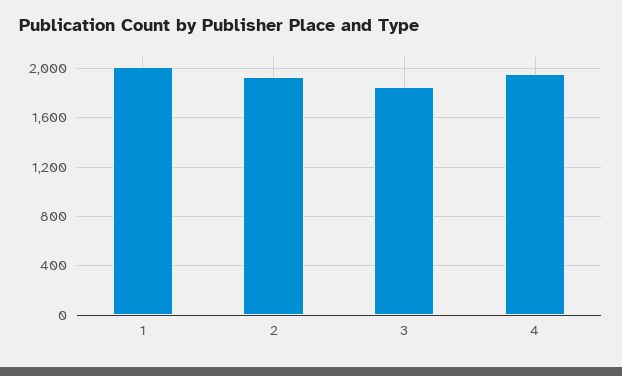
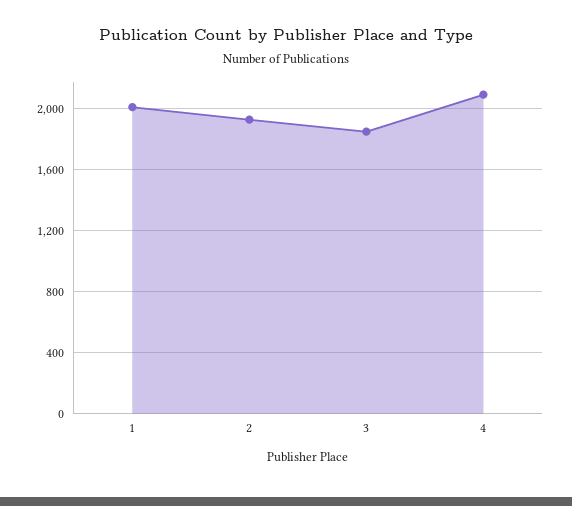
4: 1950 -> 2100

